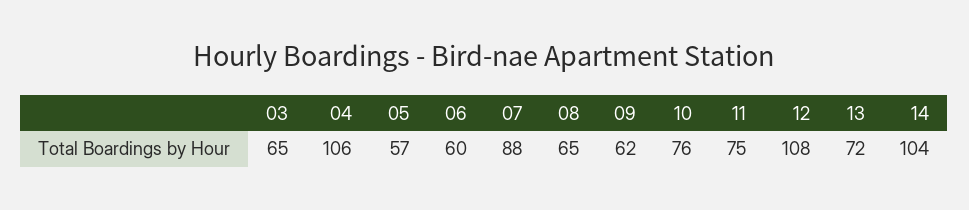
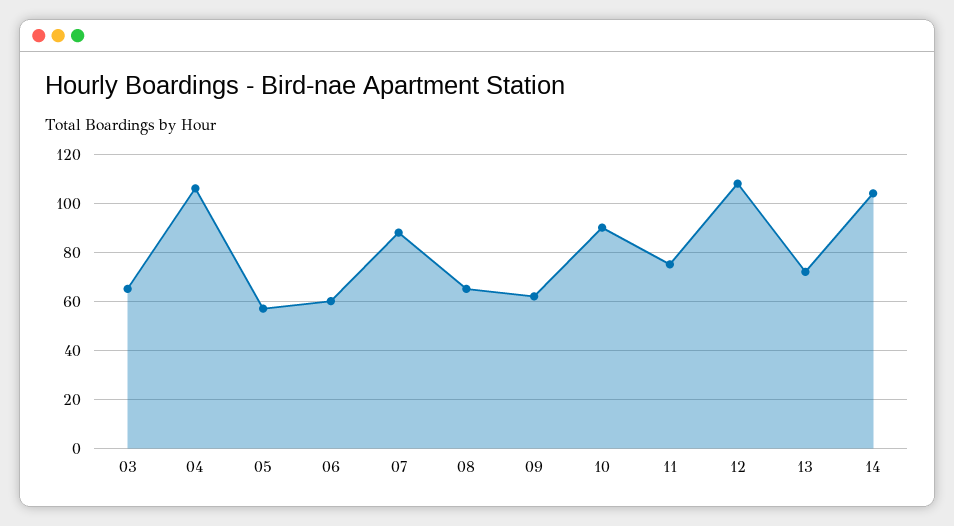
10: 76 -> 90

